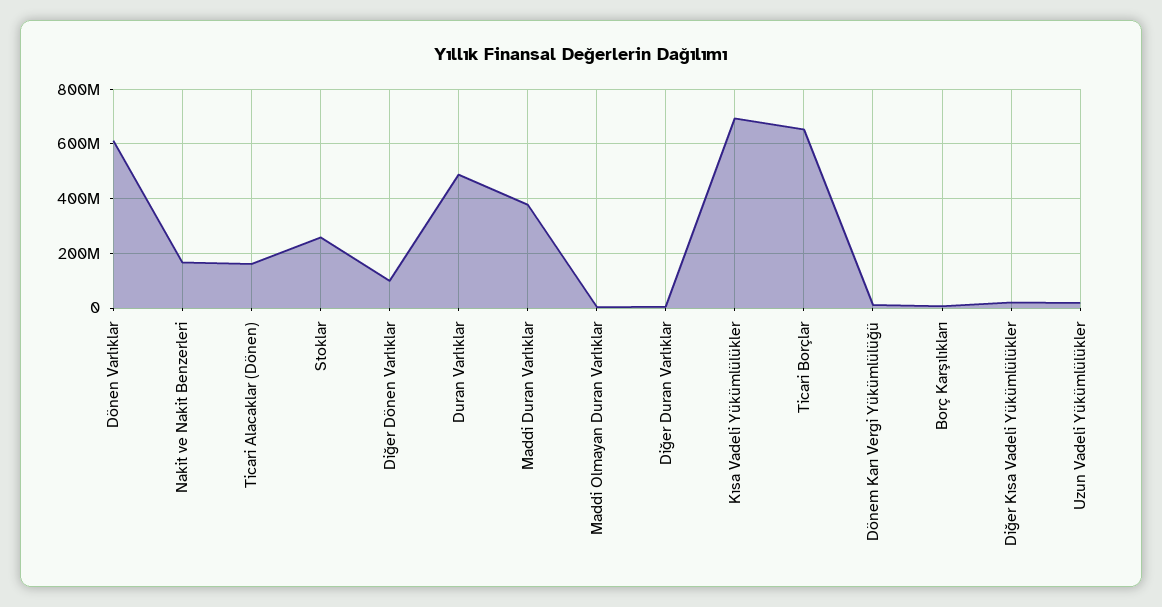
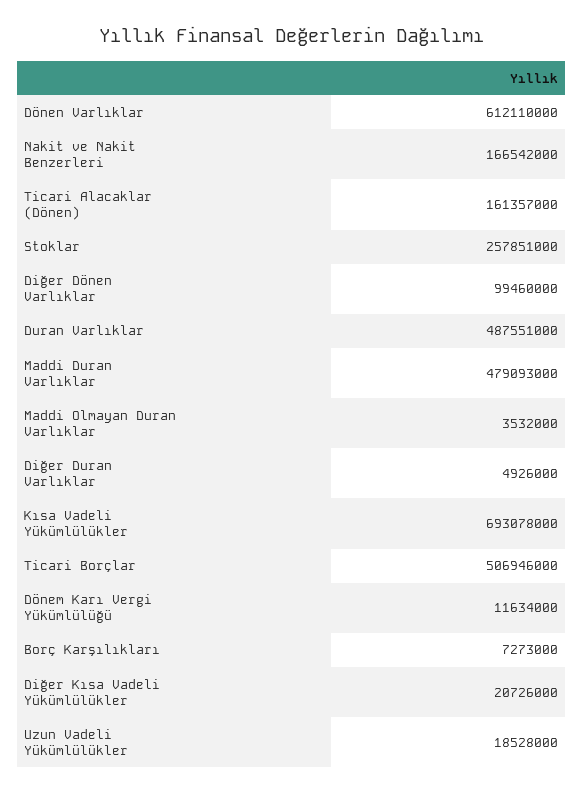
Maddi Duran Varlıklar: 375000000 -> 479093000
Ticari Borçlar: 650000000 -> 506946000

